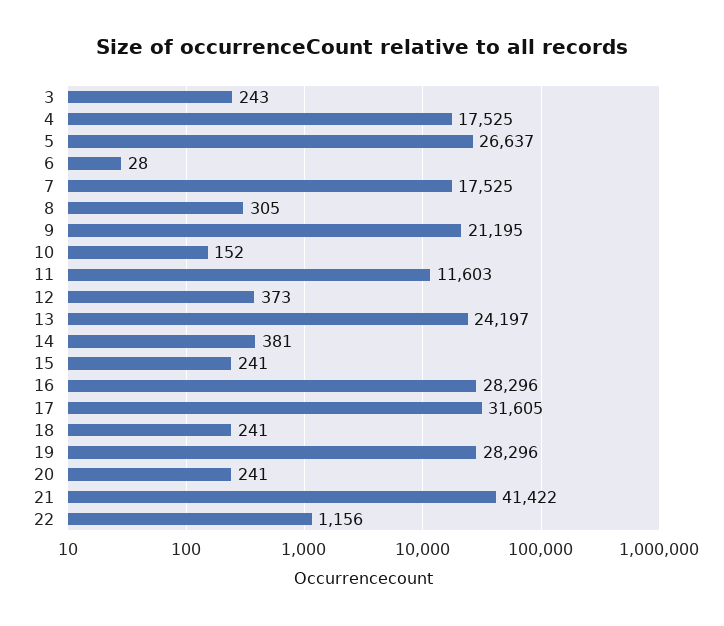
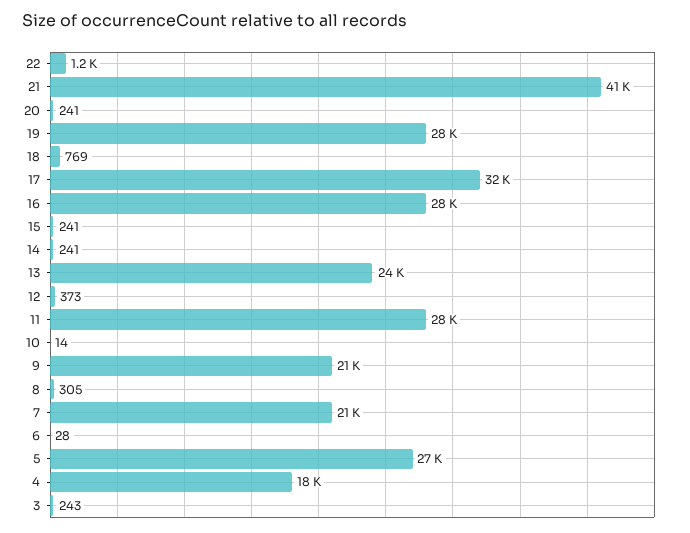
7: 17525 -> 21000
10: 152 -> 14
11: 11603 -> 28000
14: 381 -> 241
18: 241 -> 769

